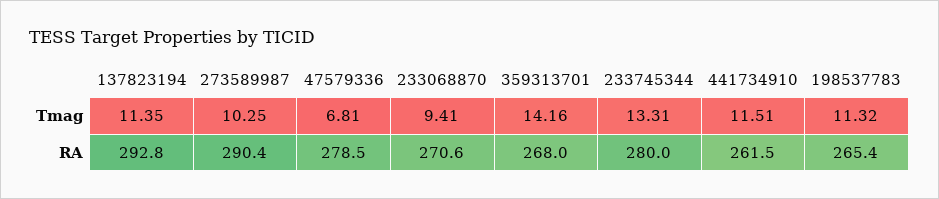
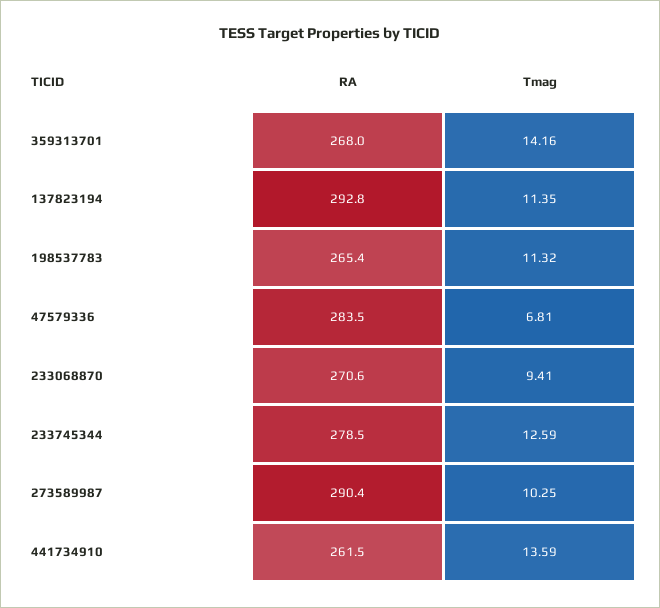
233745344, Tmag: 13.31 -> 12.59
441734910, Tmag: 11.51 -> 13.59
47579336, RA: 278.5 -> 283.5
233745344, RA: 280 -> 278.5

